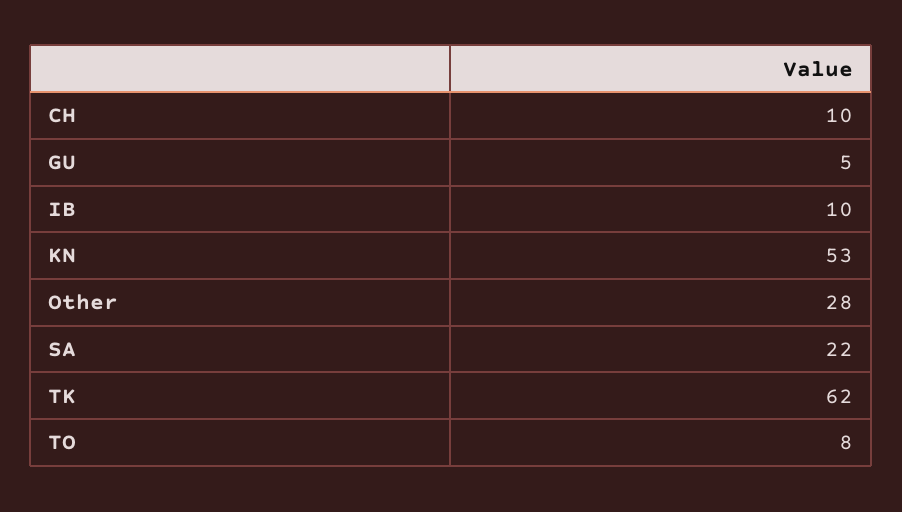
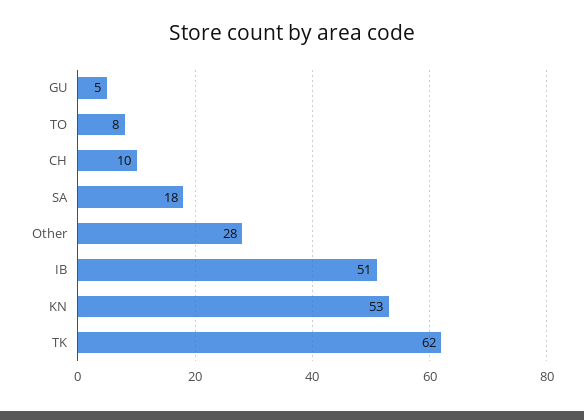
IB: 10 -> 51
SA: 22 -> 18

